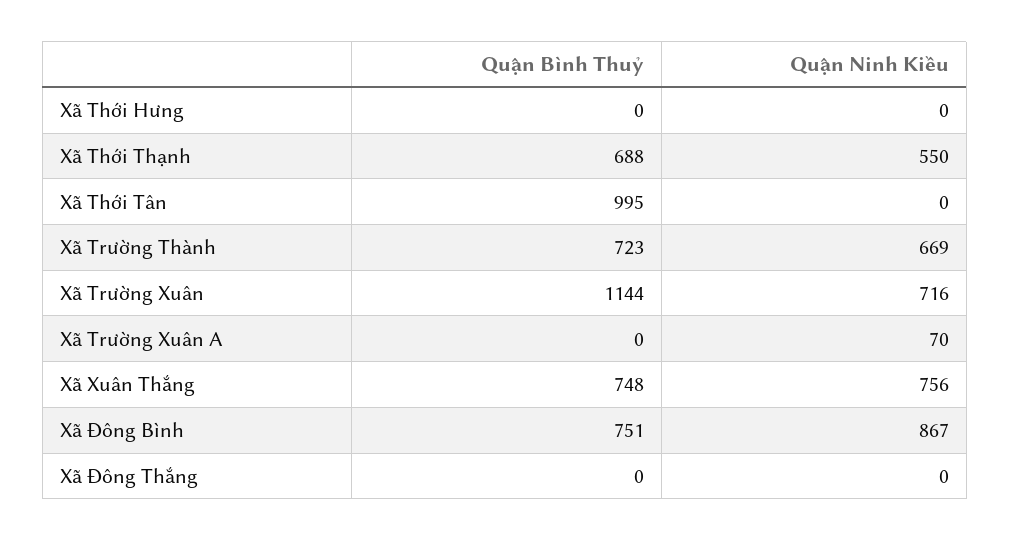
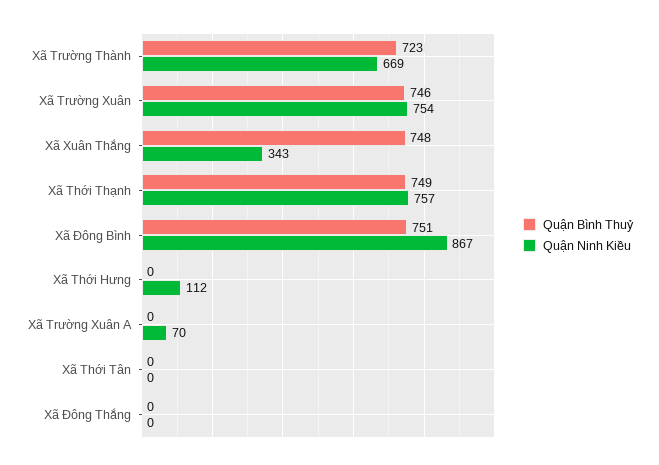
Quận Ninh Kiều, Xã Thới Hưng: 0 -> 112
Quận Bình Thuỷ, Xã Thới Thạnh: 688 -> 749
Quận Ninh Kiều, Xã Thới Thạnh: 550 -> 757
Quận Bình Thuỷ, Xã Thới Tân: 995 -> 0
Quận Bình Thuỷ, Xã Trường Xuân: 1144 -> 746
Quận Ninh Kiều, Xã Trường Xuân: 716 -> 754
Quận Ninh Kiều, Xã Xuân Thắng: 756 -> 343

